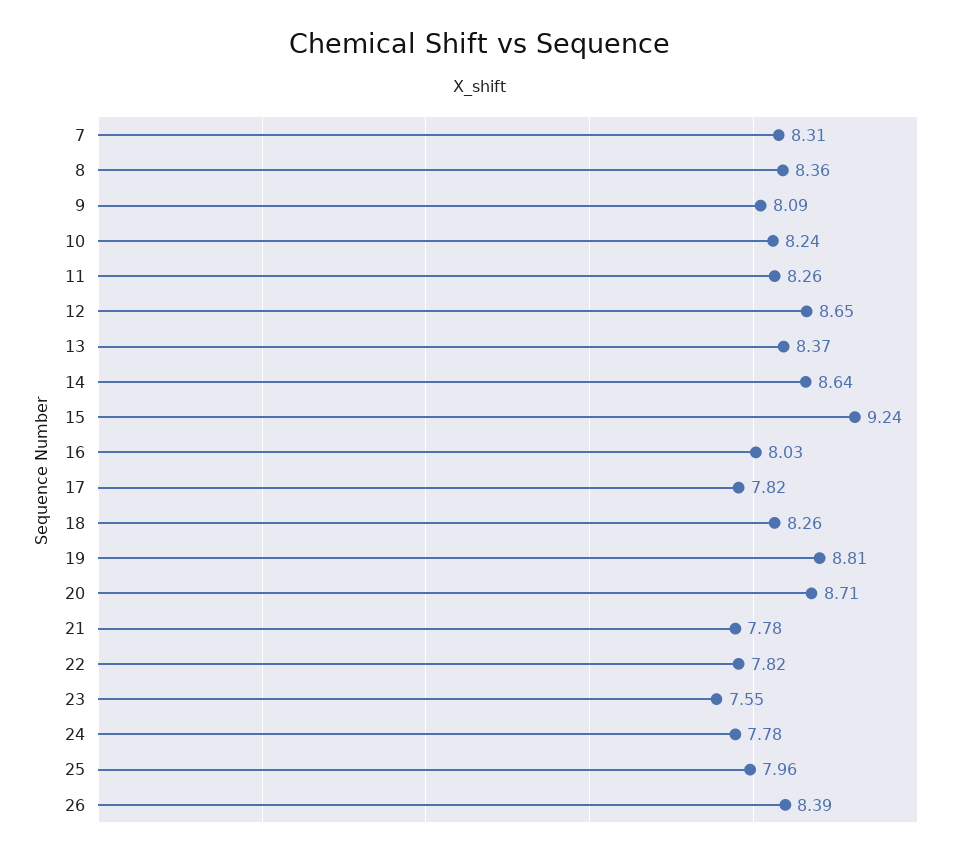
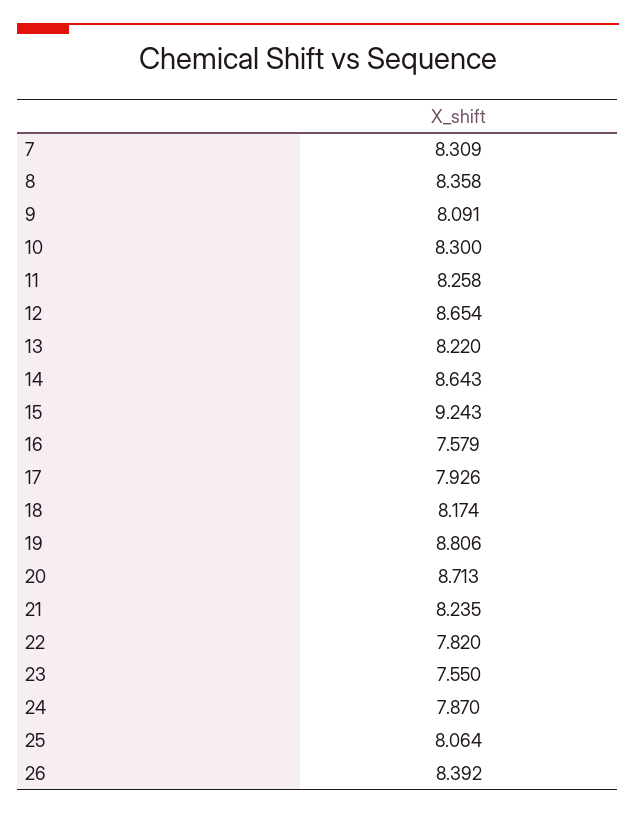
10: 8.24 -> 8.3
13: 8.37 -> 8.22
16: 8.03 -> 7.579
17: 7.82 -> 7.926
18: 8.26 -> 8.174
21: 7.78 -> 8.235
24: 7.78 -> 7.87
25: 7.96 -> 8.064

